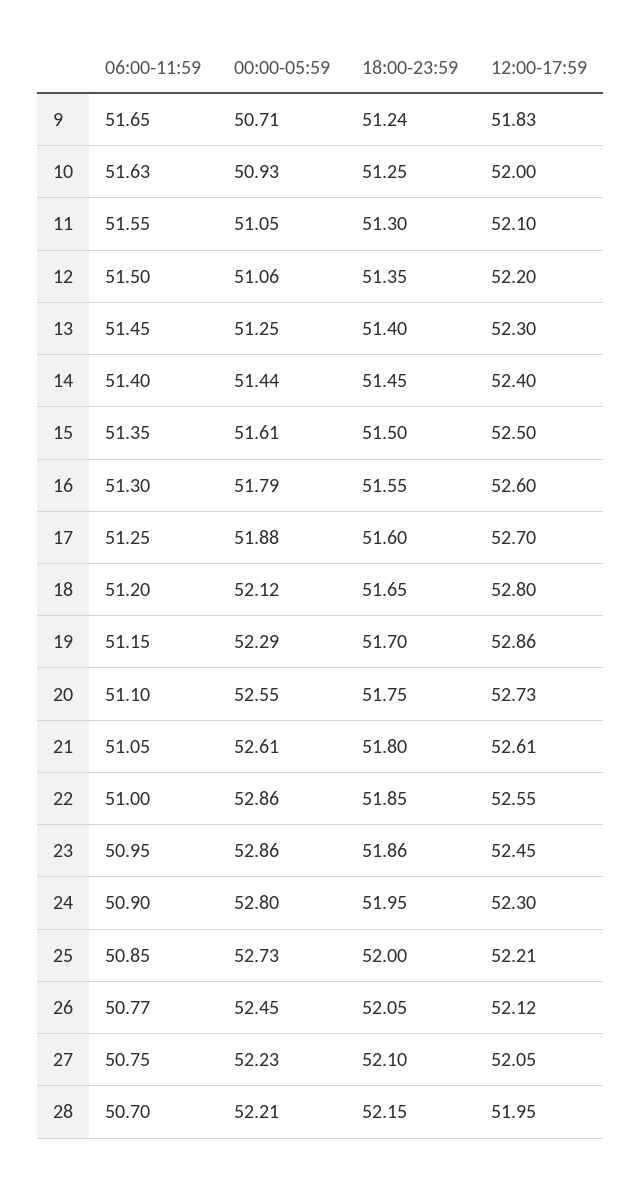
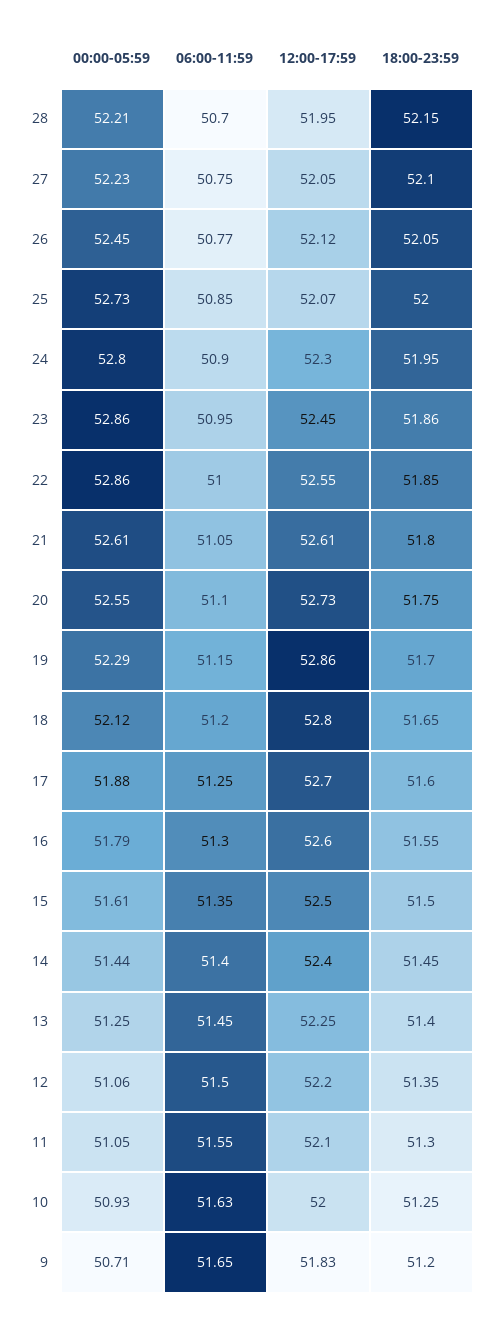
18:00-23:59, 9: 51.24 -> 51.2
12:00-17:59, 13: 52.3 -> 52.25
12:00-17:59, 25: 52.21 -> 52.07

